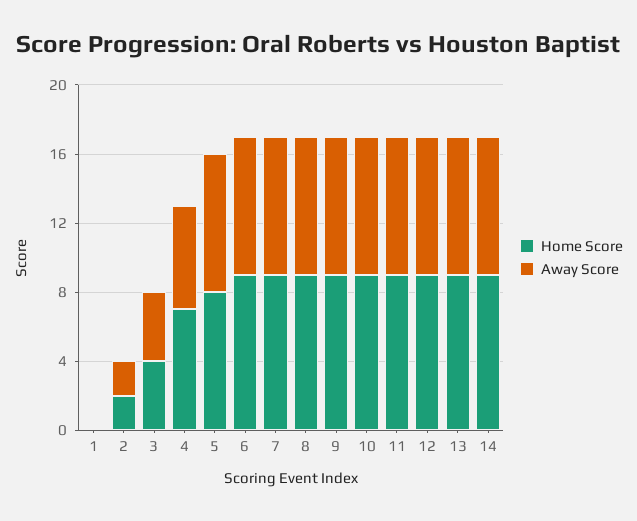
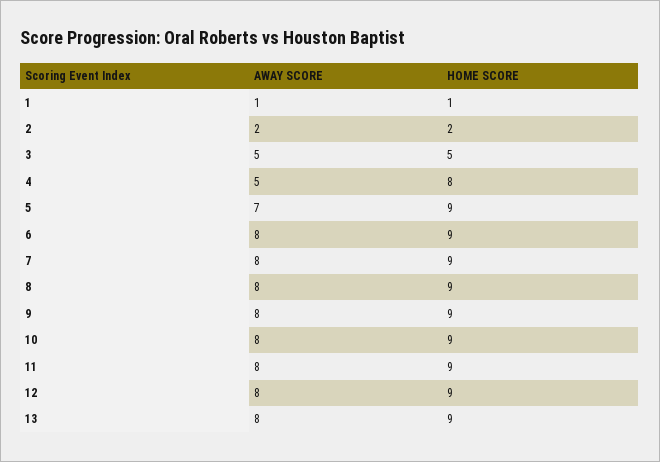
Home Score, 1: 0 -> 1
Away Score, 1: 0 -> 1
Home Score, 3: 4 -> 5
Away Score, 3: 4 -> 5
Home Score, 4: 7 -> 8
Away Score, 4: 6 -> 5
Home Score, 5: 8 -> 9
Away Score, 5: 8 -> 7
Home Score, 14: 9 -> none
Away Score, 14: 8 -> none

